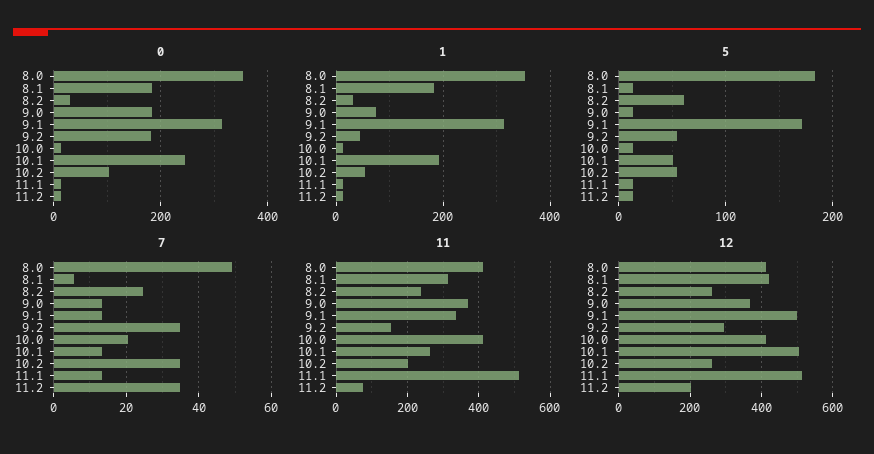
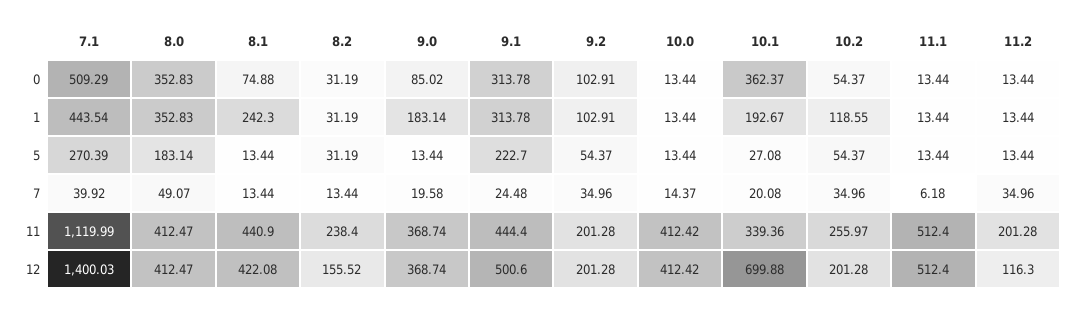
0, 8.1: 180 -> 74.88
0, 9.0: 180 -> 85.02
0, 9.2: 180 -> 102.91
0, 10.1: 240 -> 362.37
0, 10.2: 100 -> 54.37
1, 8.1: 180 -> 242.3
1, 9.0: 80 -> 183.14
1, 9.2: 40 -> 102.91
1, 10.2: 60 -> 118.55
5, 8.2: 60 -> 31.19
5, 9.1: 170 -> 222.7
5, 10.1: 50 -> 27.08
7, 8.1: 6 -> 13.44
7, 8.2: 24 -> 13.44
7, 9.0: 14 -> 19.58
7, 9.1: 14 -> 24.48
7, 10.0: 20 -> 14.37
7, 10.1: 14 -> 20.08
7, 11.1: 14 -> 6.18
11, 8.1: 320 -> 440.9
11, 9.1: 340 -> 444.4
11, 9.2: 160 -> 201.28
11, 10.1: 260 -> 339.36
11, 10.2: 200 -> 255.97
11, 11.2: 80 -> 201.28
12, 8.2: 260 -> 155.52
12, 9.2: 300 -> 201.28
12, 10.1: 500 -> 699.88
12, 10.2: 260 -> 201.28
12, 11.2: 200 -> 116.3
0, 7.1: none -> 509.29
1, 7.1: none -> 443.54
5, 7.1: none -> 270.39
7, 7.1: none -> 39.92
11, 7.1: none -> 1119.99
12, 7.1: none -> 1400.03

